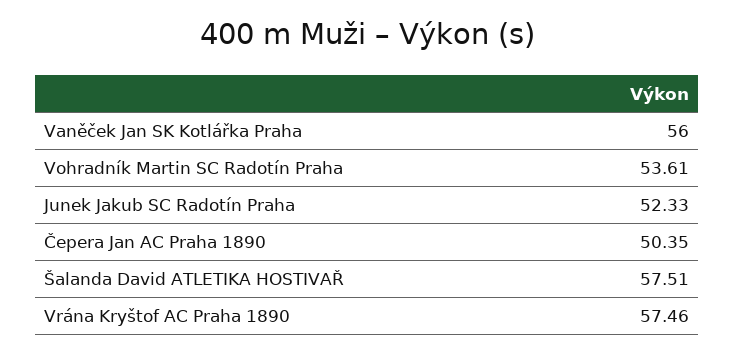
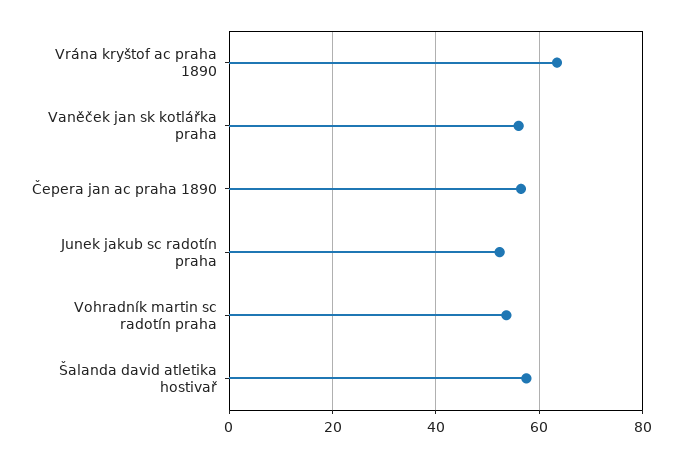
Čepera Jan AC Praha 1890: 50.35 -> 56
Vrána Kryštof AC Praha 1890: 57.46 -> 64

